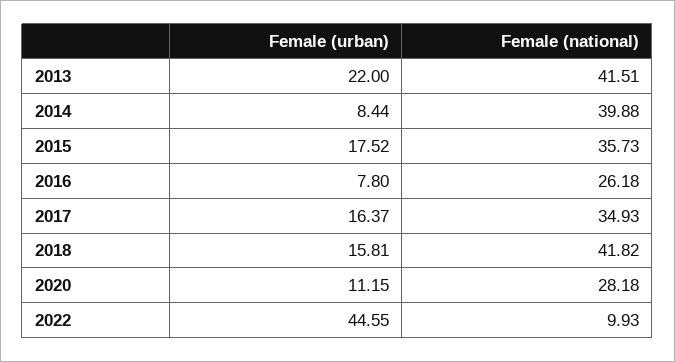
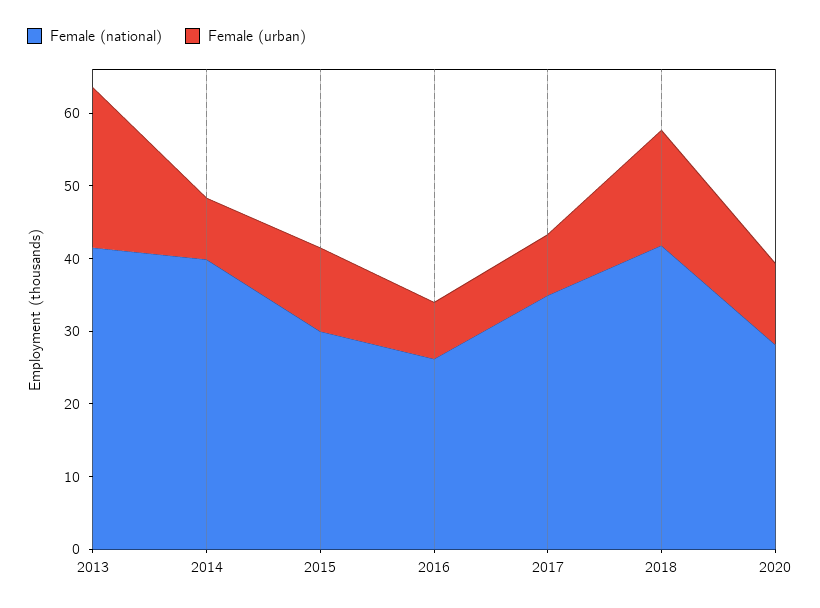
Female (urban), 2015: 17.52 -> 12
Female (national), 2015: 35.73 -> 30
Female (urban), 2017: 16.37 -> 8
Female (urban), 2022: 44.55 -> none
Female (national), 2022: 9.93 -> none

